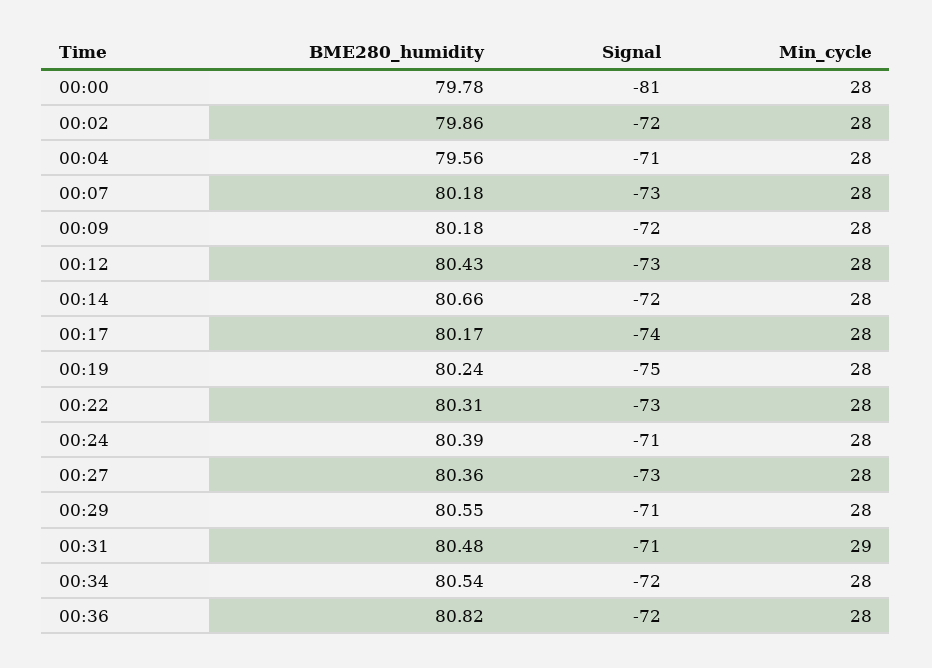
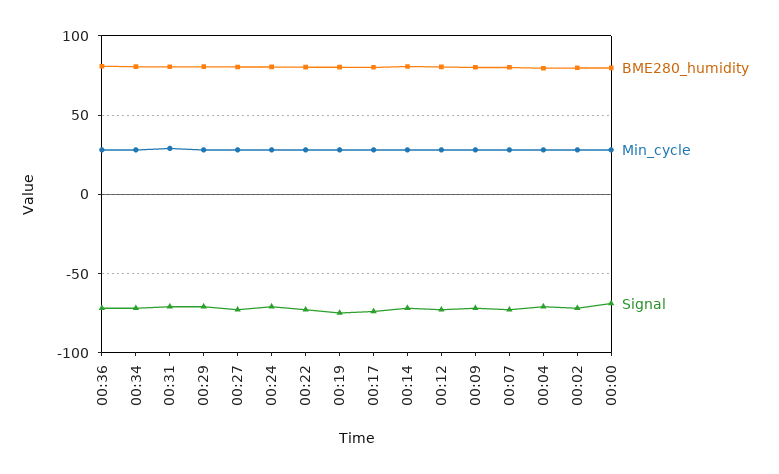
Signal, 00:00: -81 -> -70

